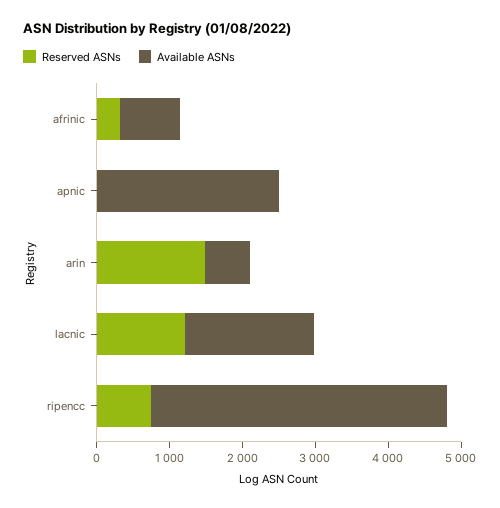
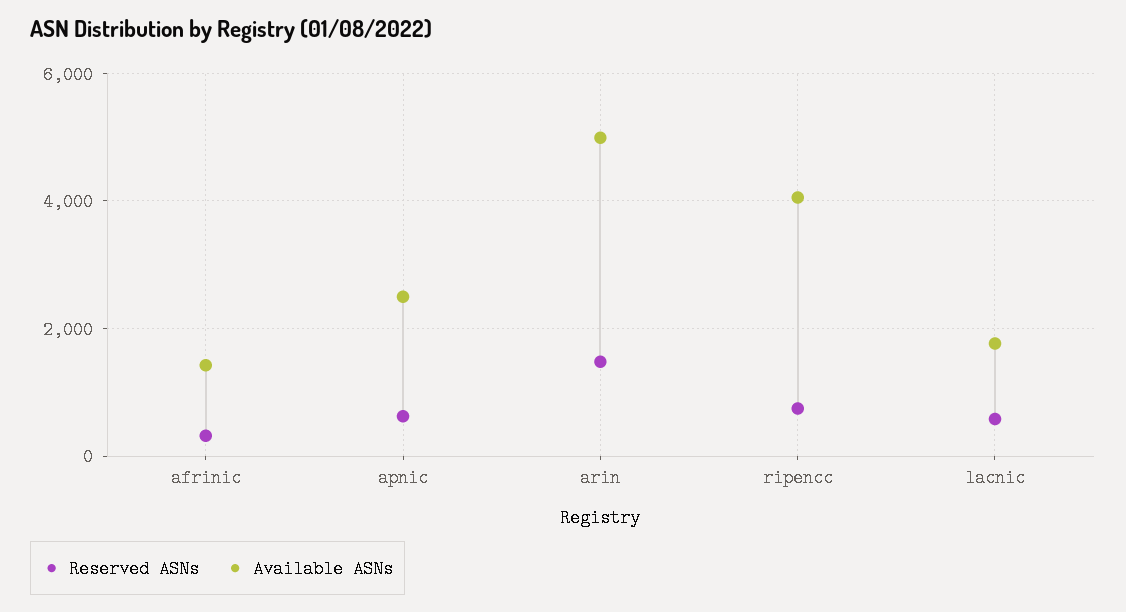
Available ASNs, afrinic: 800 -> 1400
Reserved ASNs, apnic: 0 -> 600
Available ASNs, arin: 600 -> 5000
Reserved ASNs, lacnic: 1200 -> 600

